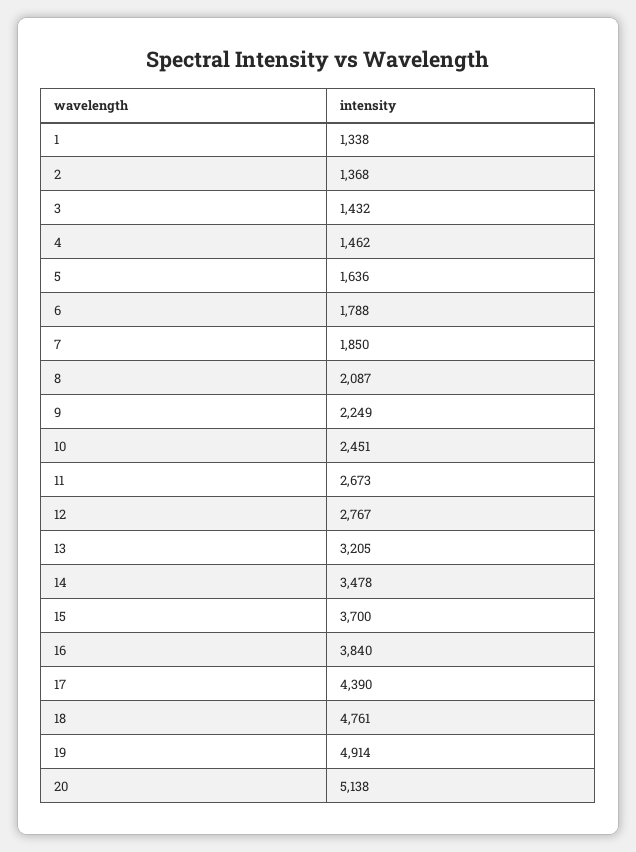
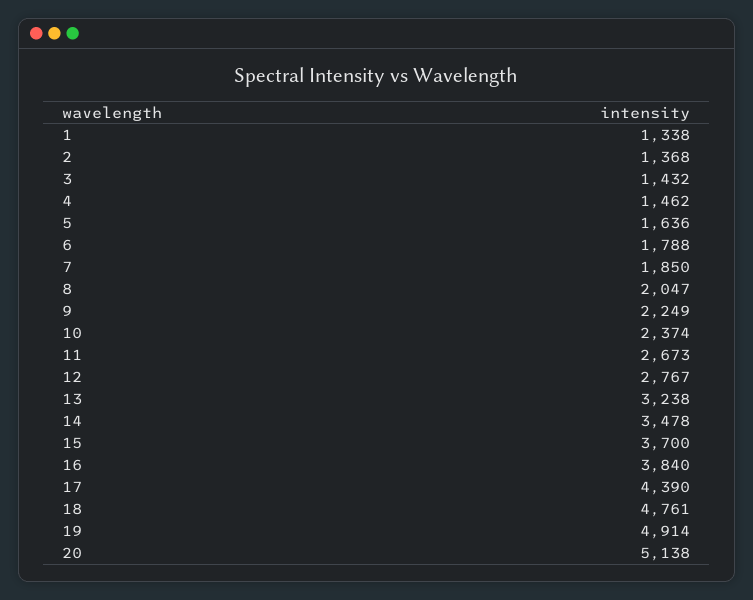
8: 2087 -> 2047
10: 2451 -> 2374
13: 3205 -> 3238

